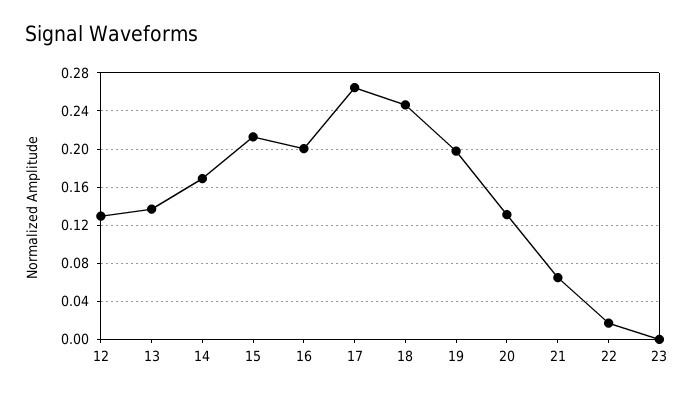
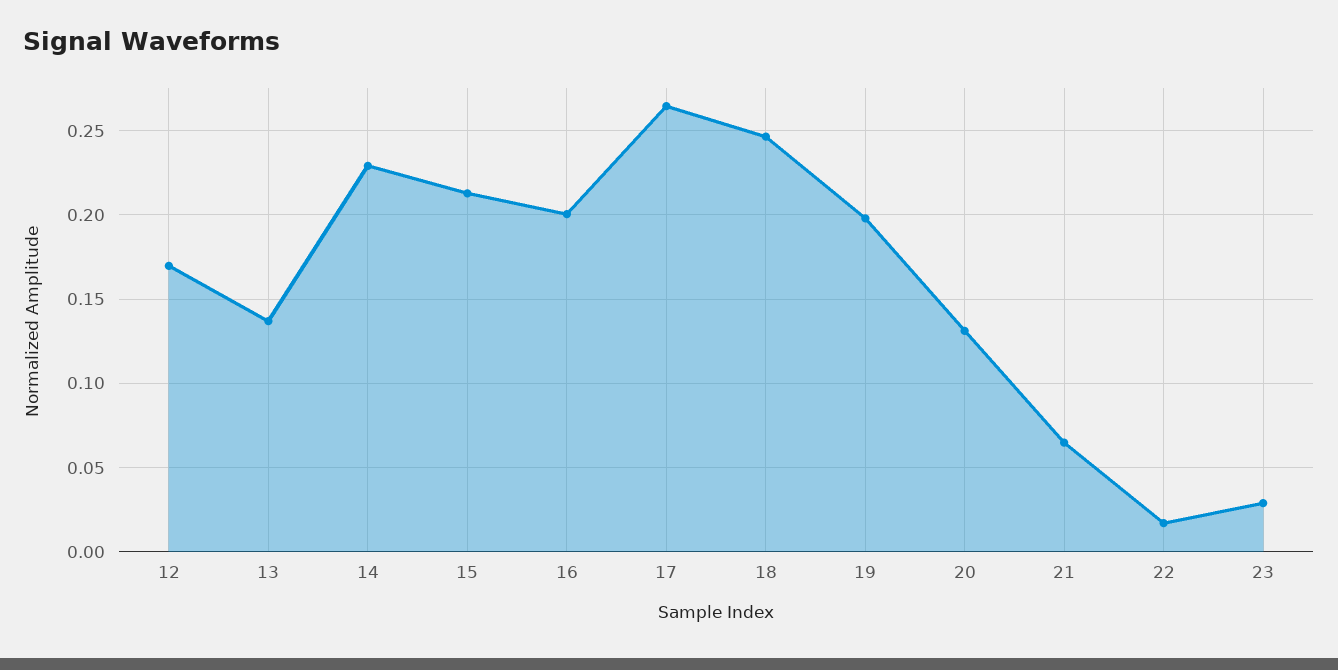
12: 0.13 -> 0.17
14: 0.17 -> 0.23
23: 0 -> 0.03

